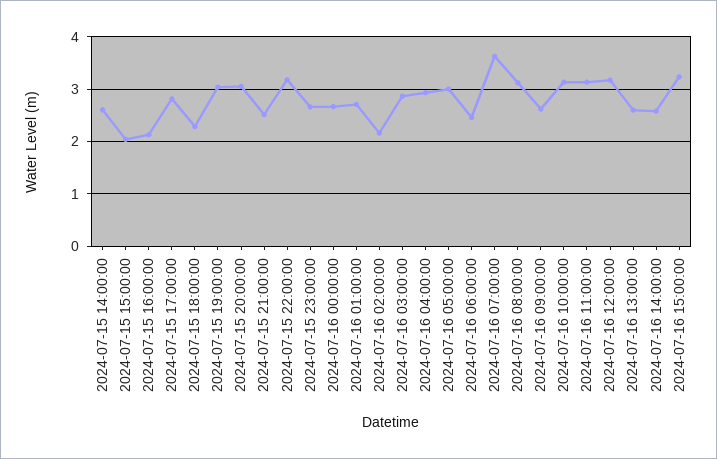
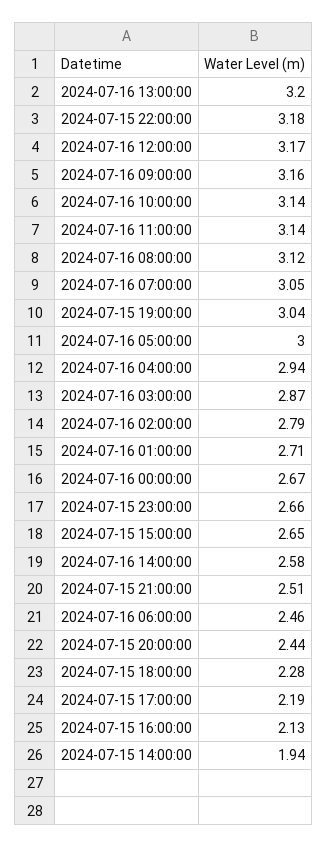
2024-07-15 14:00:00: 2.6 -> 1.94
2024-07-15 15:00:00: 2 -> 2.65
2024-07-15 17:00:00: 2.8 -> 2.19
2024-07-15 20:00:00: 3 -> 2.44
2024-07-16 02:00:00: 2.2 -> 2.79
2024-07-16 07:00:00: 3.6 -> 3.05
2024-07-16 09:00:00: 2.6 -> 3.16
2024-07-16 13:00:00: 2.6 -> 3.2
2024-07-16 15:00:00: 3.2 -> none

